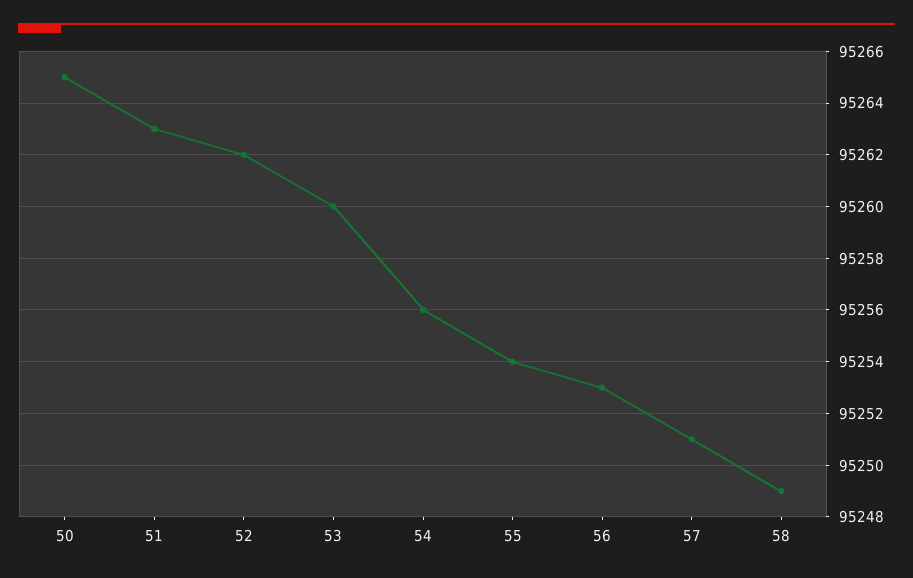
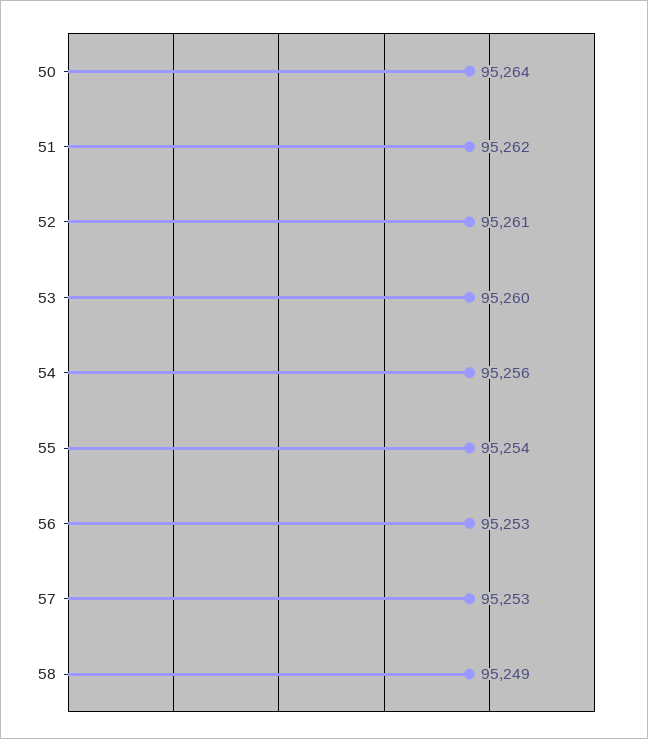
50: 95265 -> 95264
51: 95263 -> 95262
52: 95262 -> 95261
57: 95251 -> 95253

